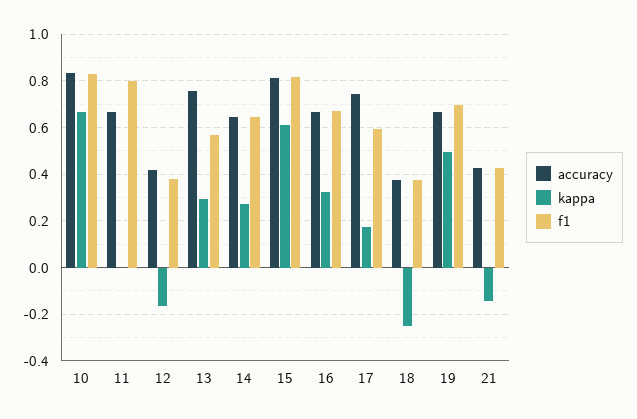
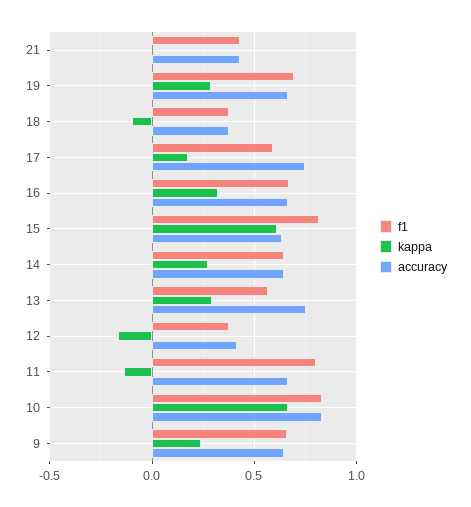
kappa, 11: 0 -> -0.15
accuracy, 15: 0.8 -> 0.65
kappa, 18: -0.25 -> -0.1
kappa, 19: 0.5 -> 0.3
kappa, 21: -0.15 -> 0
f1, 9: none -> 0.65
kappa, 9: none -> 0.25
accuracy, 9: none -> 0.65

